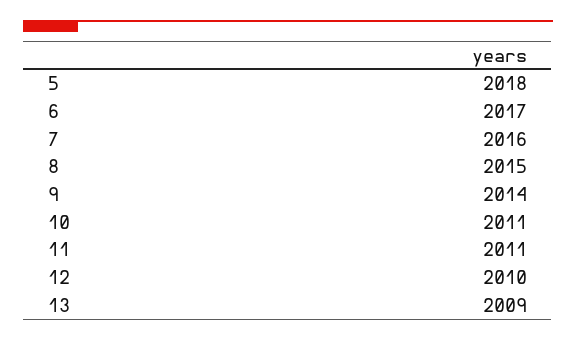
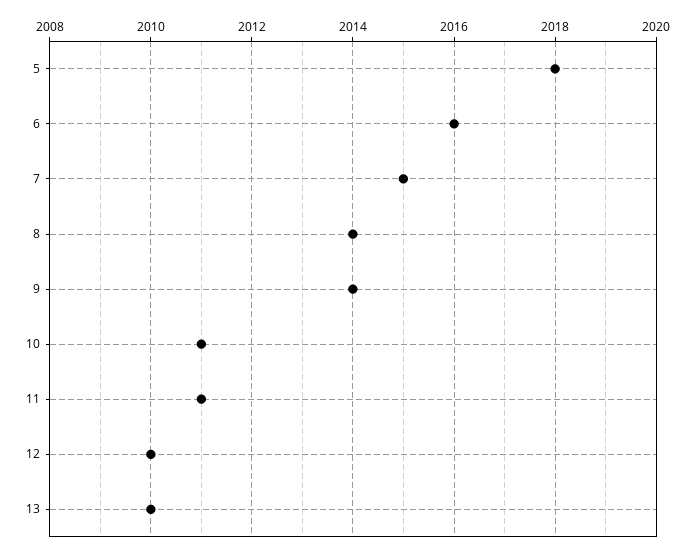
6: 2017 -> 2016
7: 2016 -> 2015
8: 2015 -> 2014
13: 2009 -> 2010

